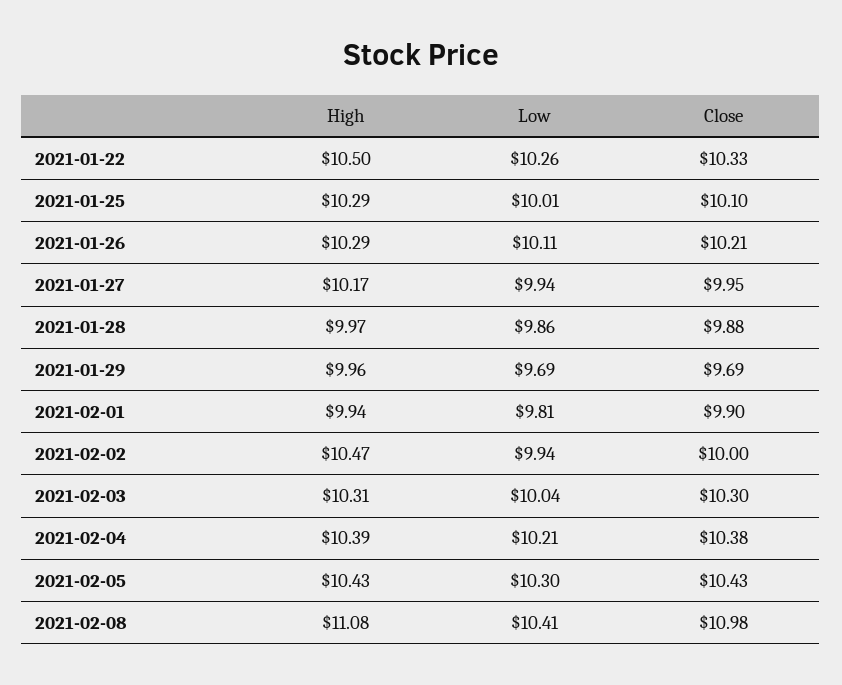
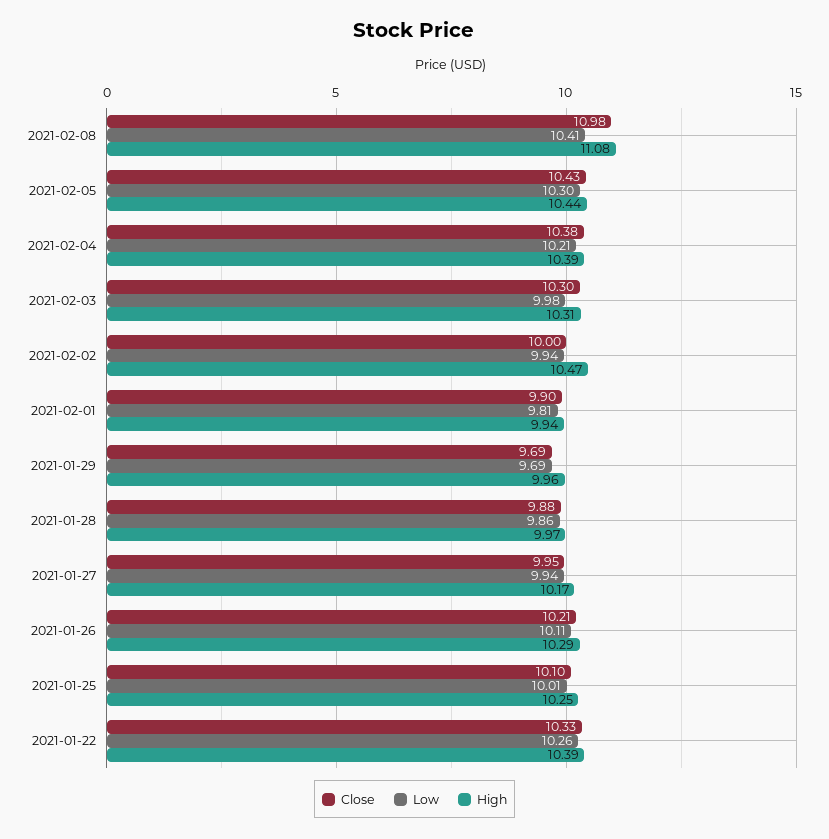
High, 2021-01-22: 10.5 -> 10.39
High, 2021-01-25: 10.29 -> 10.25
Low, 2021-02-03: 10.04 -> 9.98
High, 2021-02-05: 10.43 -> 10.44

